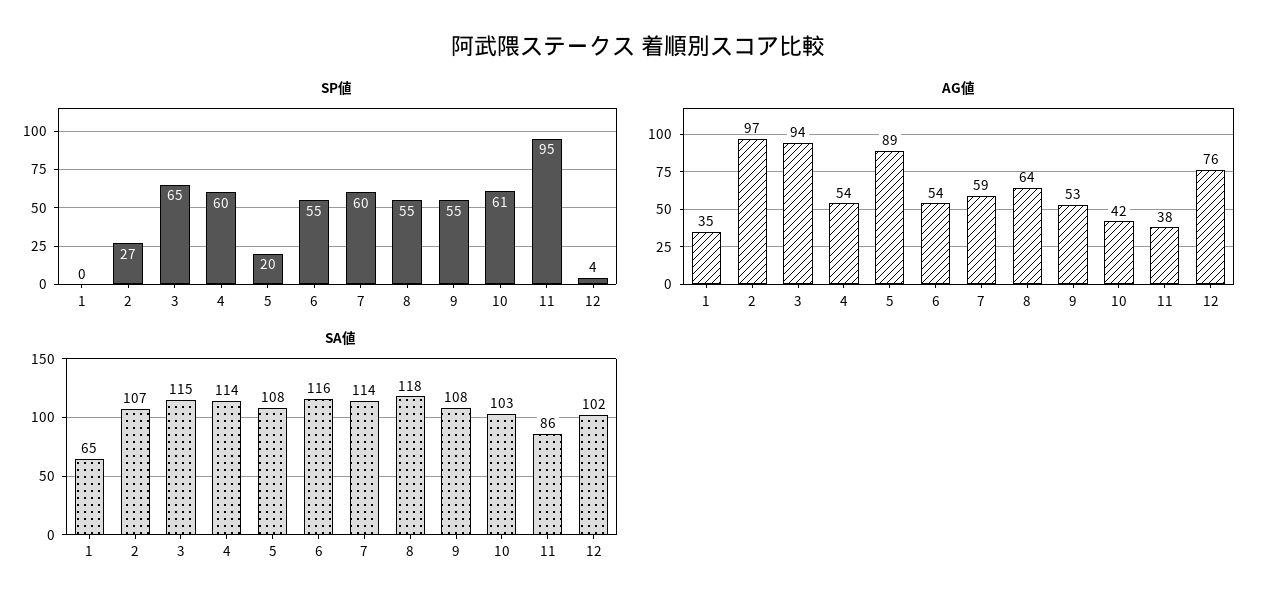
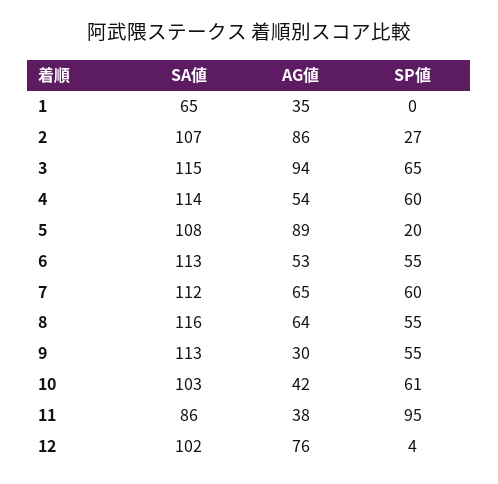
AG値, 2: 97 -> 86
AG値, 6: 54 -> 53
AG値, 7: 59 -> 65
AG値, 9: 53 -> 30
SA値, 6: 116 -> 113
SA値, 7: 114 -> 112
SA値, 8: 118 -> 116
SA値, 9: 108 -> 113

